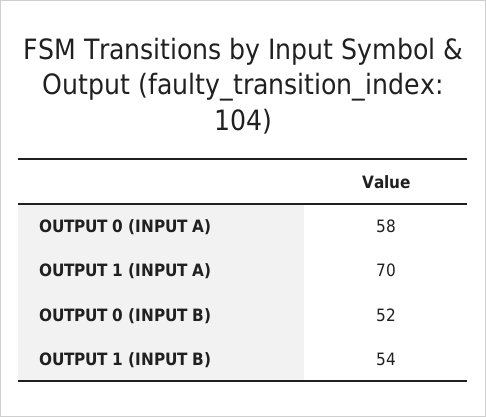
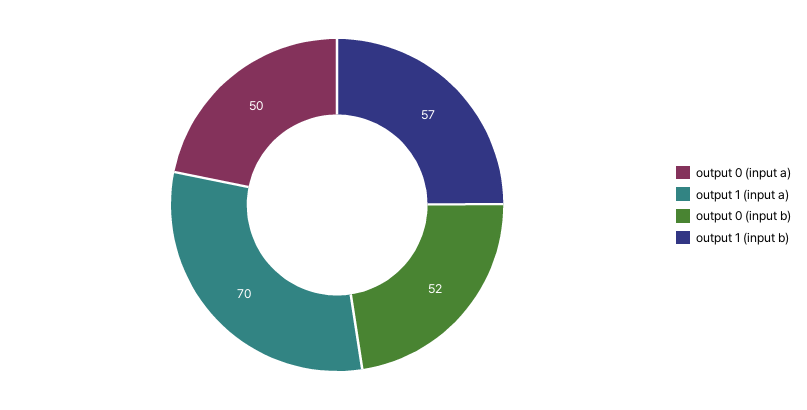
OUTPUT 0 (INPUT A): 58 -> 50
OUTPUT 1 (INPUT B): 54 -> 57

